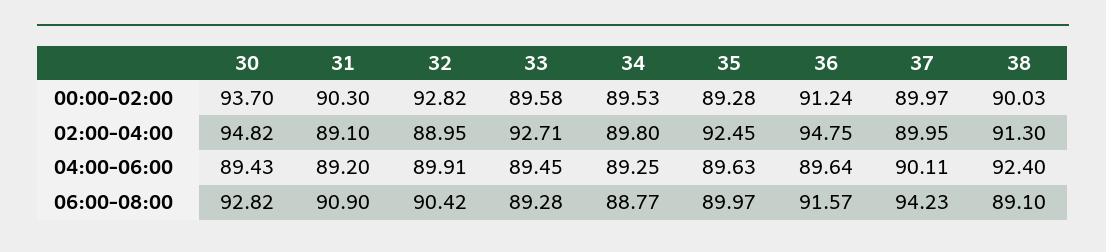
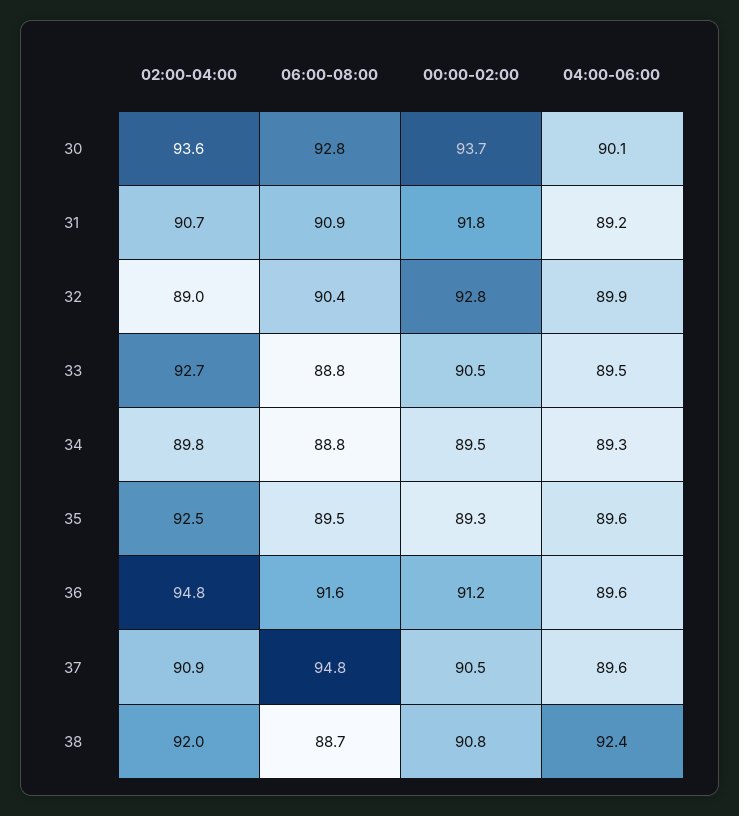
31, 00:00-02:00: 90.3 -> 91.8
33, 00:00-02:00: 89.58 -> 90.5
37, 00:00-02:00: 89.97 -> 90.5
38, 00:00-02:00: 90.03 -> 90.8
30, 02:00-04:00: 94.82 -> 93.6
31, 02:00-04:00: 89.1 -> 90.7
37, 02:00-04:00: 89.95 -> 90.9
38, 02:00-04:00: 91.3 -> 92
30, 04:00-06:00: 89.43 -> 90.1
37, 04:00-06:00: 90.11 -> 89.6
33, 06:00-08:00: 89.28 -> 88.8
35, 06:00-08:00: 89.97 -> 89.5
37, 06:00-08:00: 94.23 -> 94.8
38, 06:00-08:00: 89.1 -> 88.7

